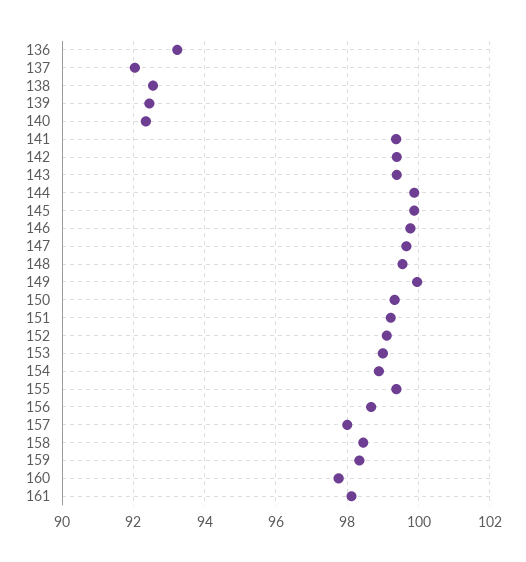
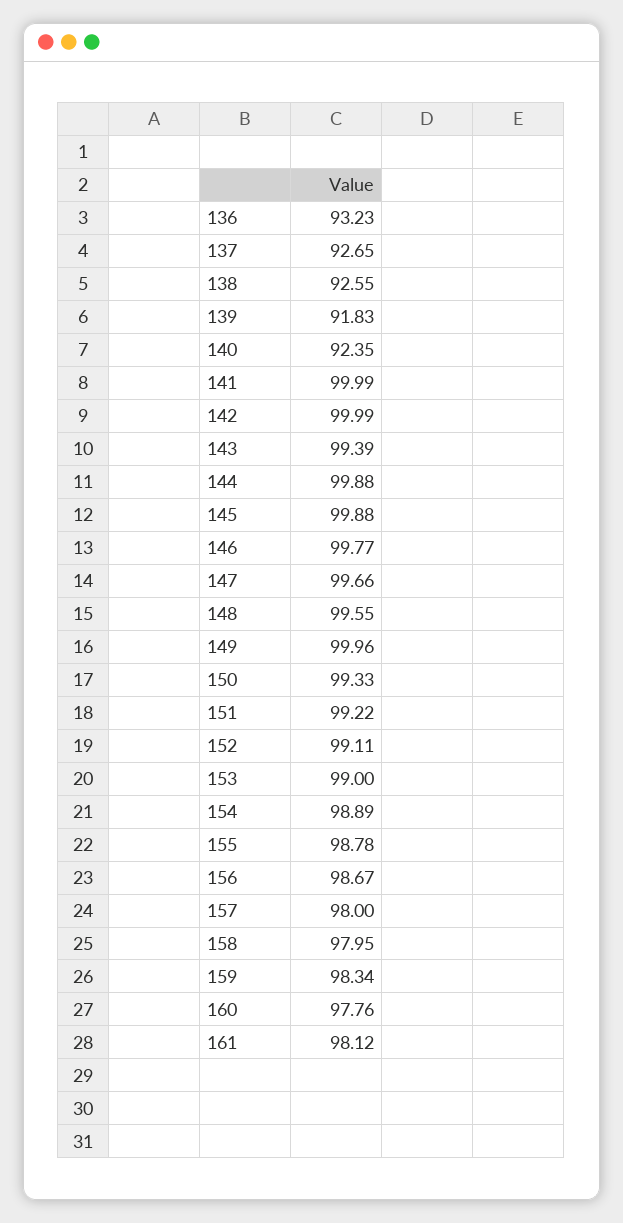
137: 92 -> 92.65
139: 92.4 -> 91.83
141: 99.4 -> 99.99
142: 99.4 -> 99.99
155: 99.4 -> 98.78
158: 98.4 -> 97.95

